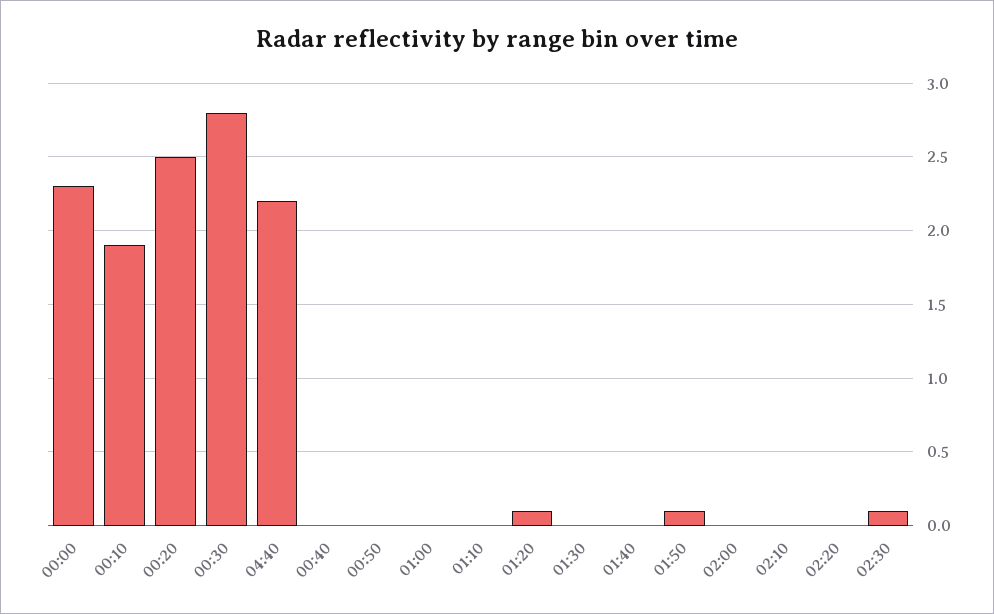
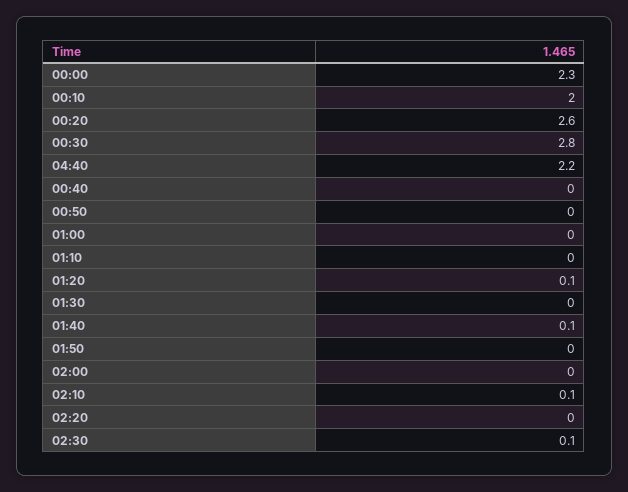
00:10: 1.9 -> 2
00:20: 2.5 -> 2.6
01:40: 0 -> 0.1
01:50: 0.1 -> 0
02:10: 0 -> 0.1

